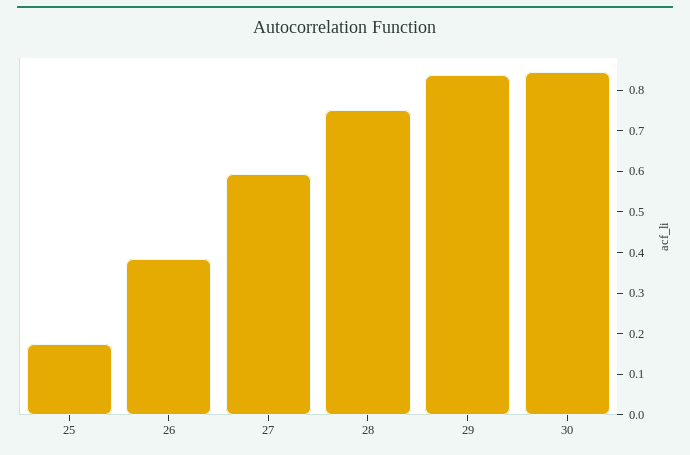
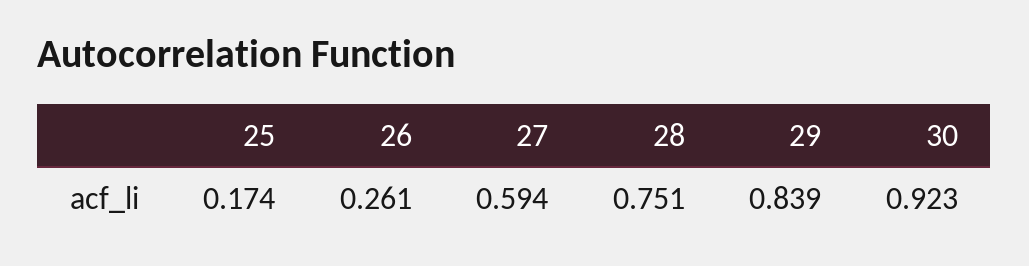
26: 0.38 -> 0.261
30: 0.84 -> 0.923

